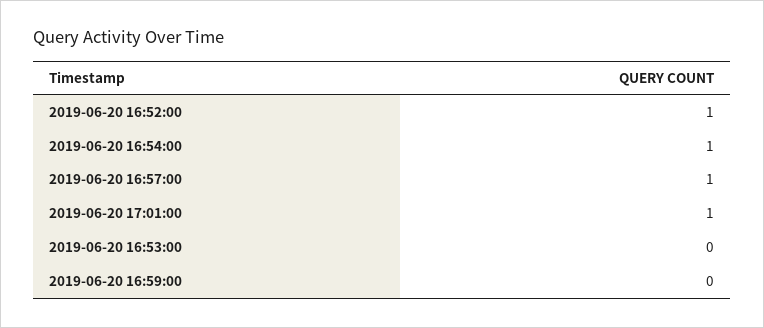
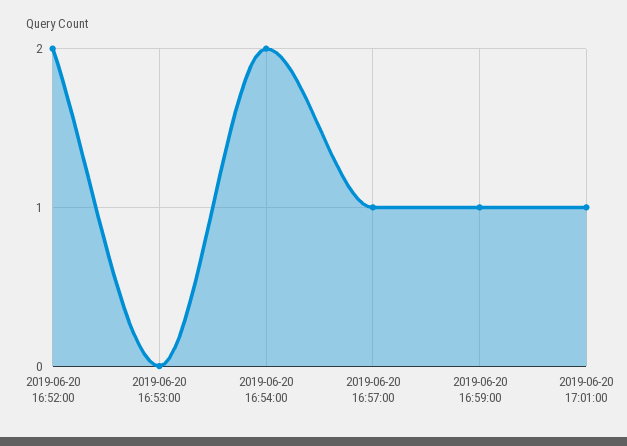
2019-06-20 16:52:00: 1 -> 2
2019-06-20 16:54:00: 1 -> 2
2019-06-20 16:59:00: 0 -> 1

